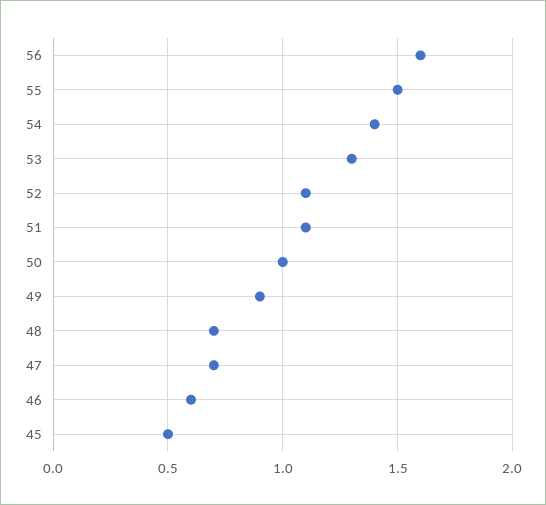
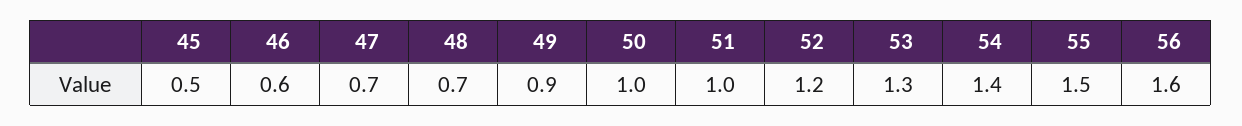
52: 1.1 -> 1.2
51: 1.1 -> 1

